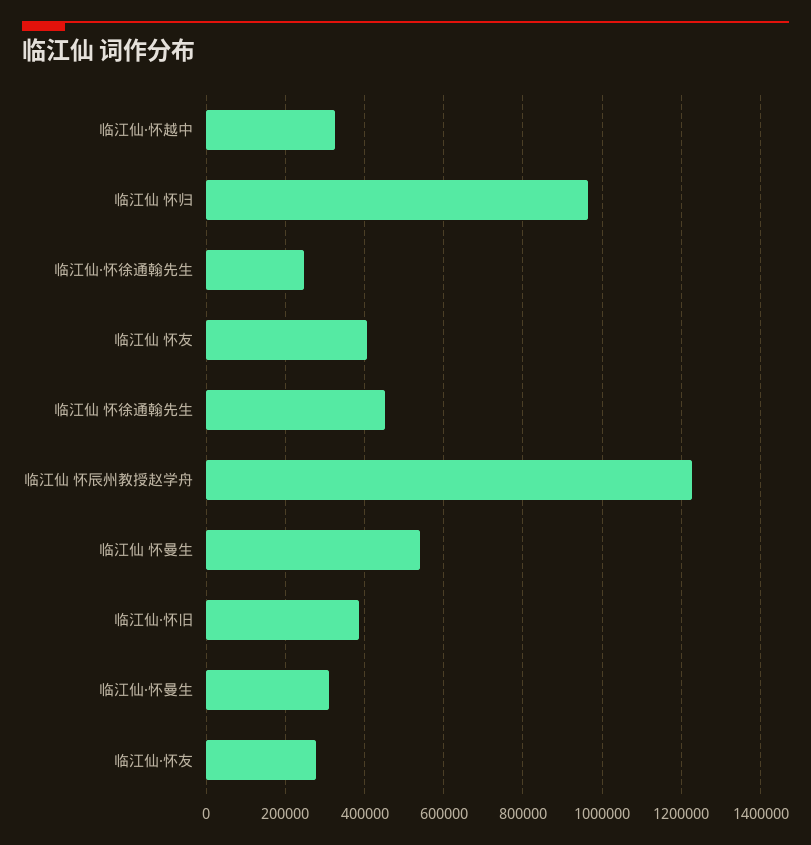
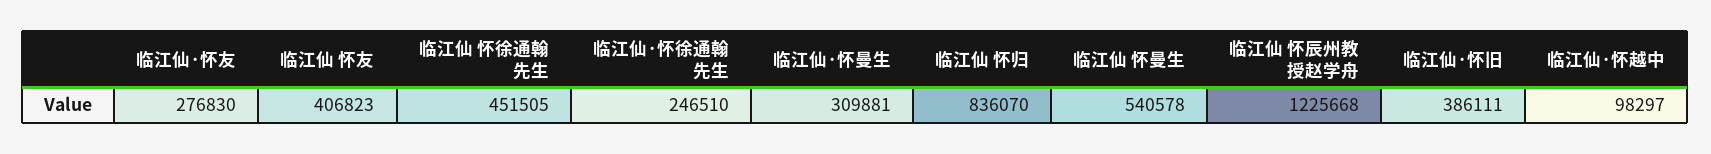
临江仙·怀越中: 320000 -> 98297
临江仙 怀归: 960000 -> 836070

